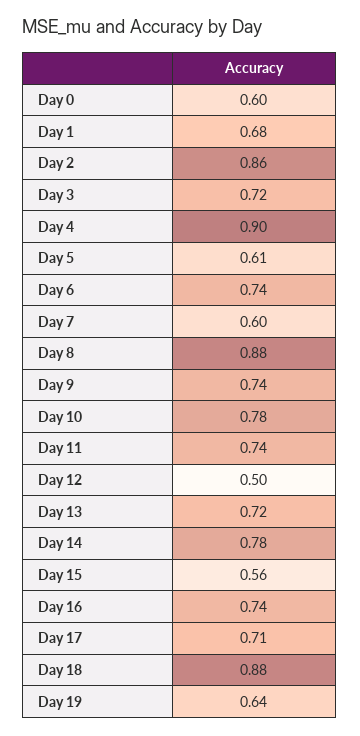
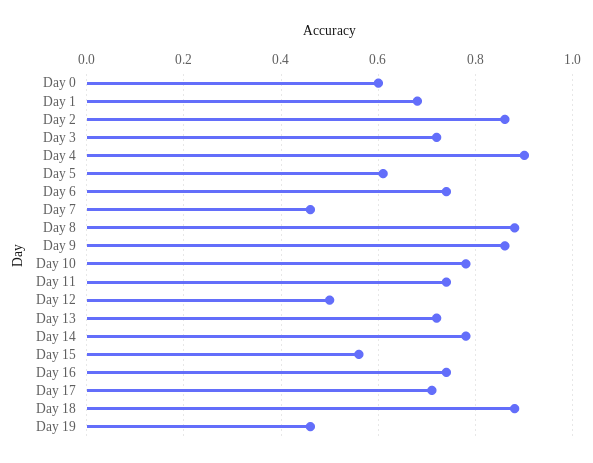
Day 7: 0.6 -> 0.45
Day 9: 0.74 -> 0.85
Day 19: 0.64 -> 0.45

